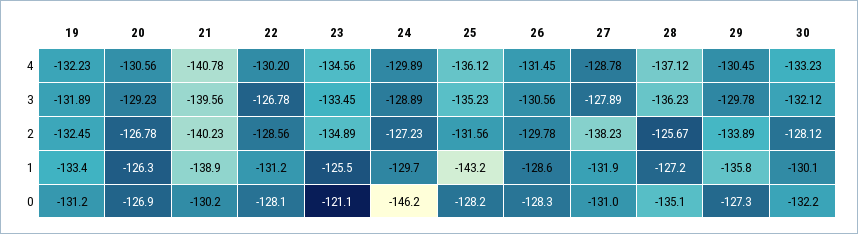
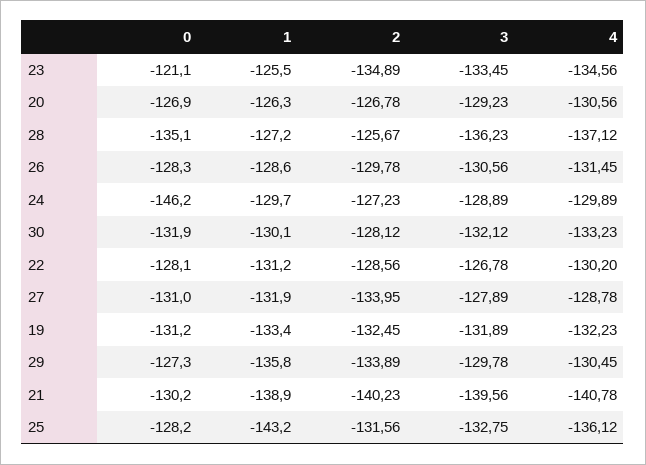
25, 3: -135.23 -> -132.75
27, 2: -138.23 -> -133.95
30, 0: -132.2 -> -131.9

